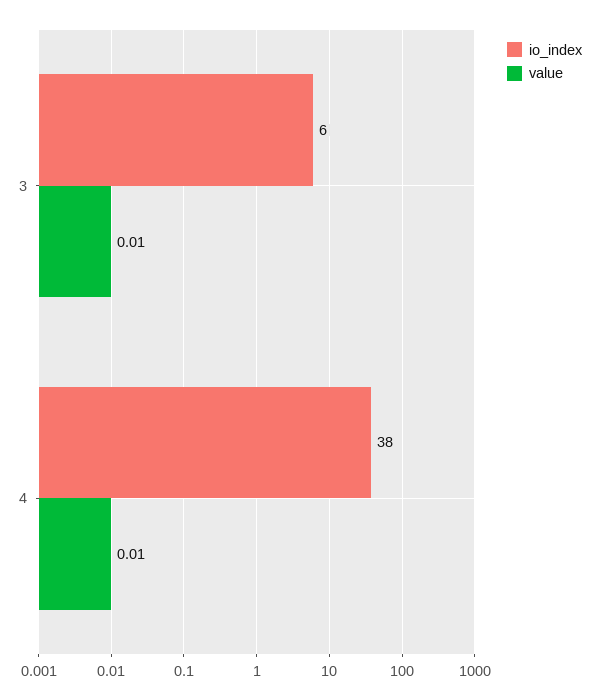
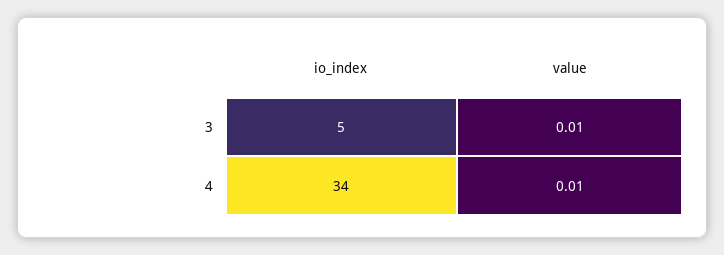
io_index, 3: 6 -> 5
io_index, 4: 38 -> 34

